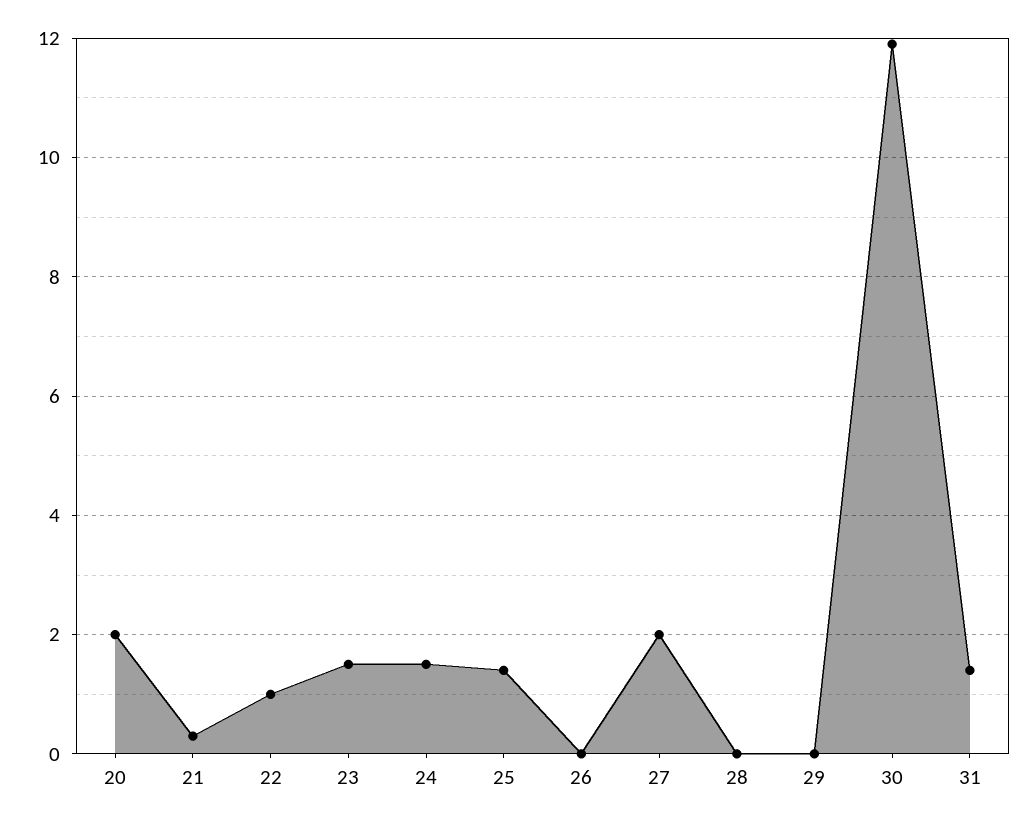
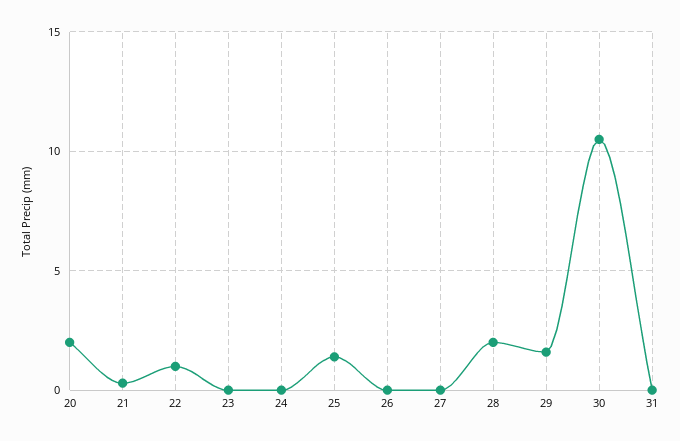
23: 1.5 -> 0
24: 1.5 -> 0
27: 2 -> 0
28: 0 -> 2
29: 0 -> 1.5
30: 12 -> 10.5
31: 1.5 -> 0

